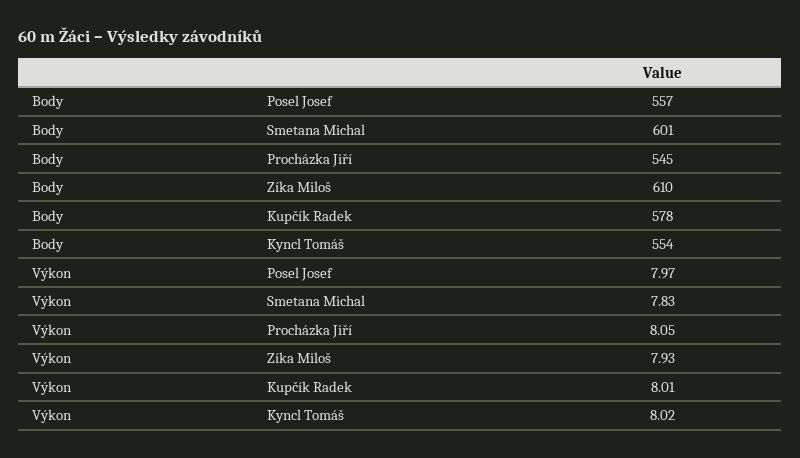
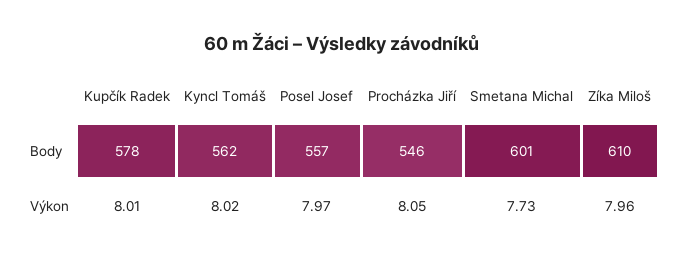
Body, Procházka Jiří: 545 -> 546
Body, Kyncl Tomáš: 554 -> 562
Výkon, Smetana Michal: 7.83 -> 7.73
Výkon, Zíka Miloš: 7.93 -> 7.96

